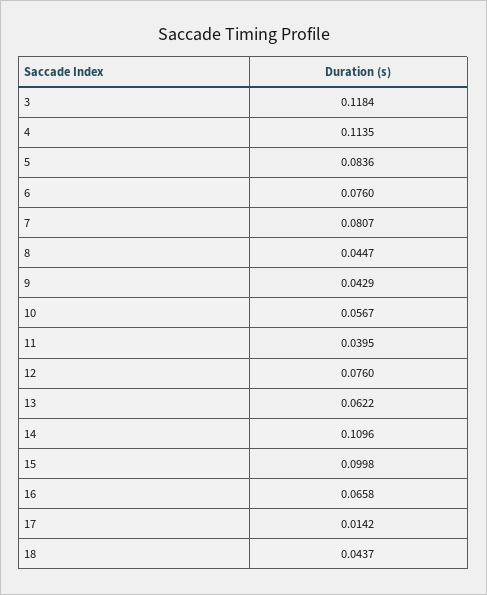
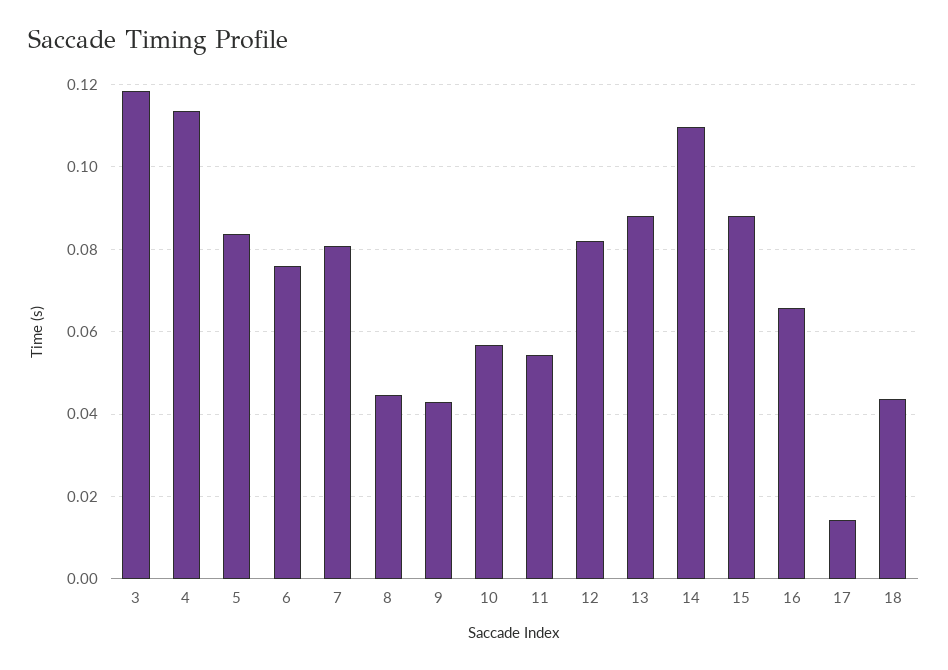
11: 0.0395 -> 0.054
12: 0.076 -> 0.082
13: 0.0622 -> 0.088
15: 0.0998 -> 0.088

